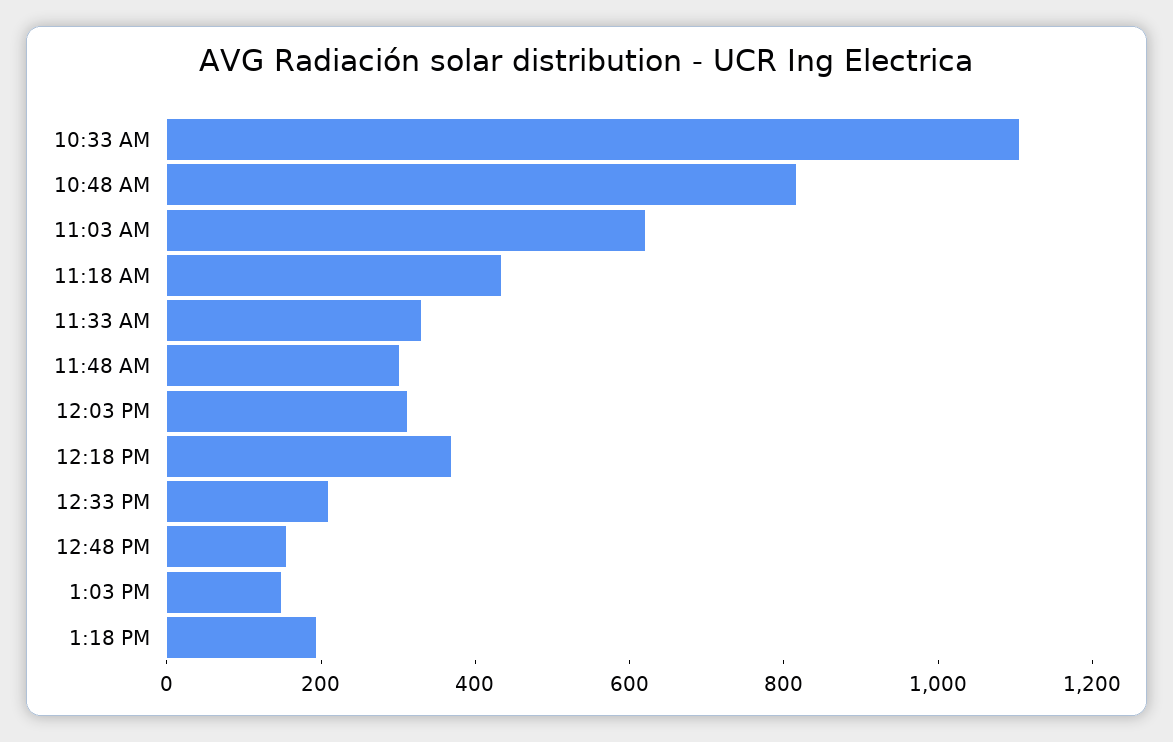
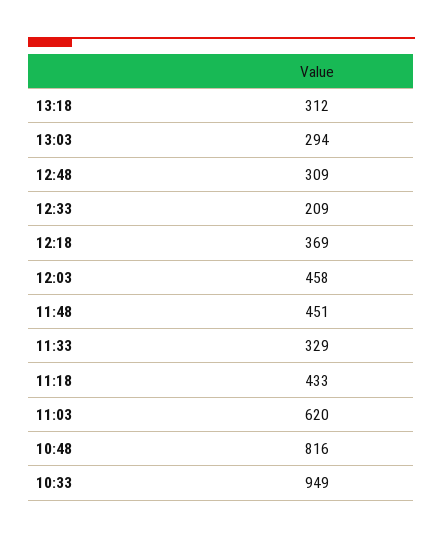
10:33 AM: 1100 -> 949
11:48 AM: 300 -> 451
12:03 PM: 300 -> 458
12:48 PM: 150 -> 309
1:03 PM: 150 -> 294
1:18 PM: 200 -> 312

